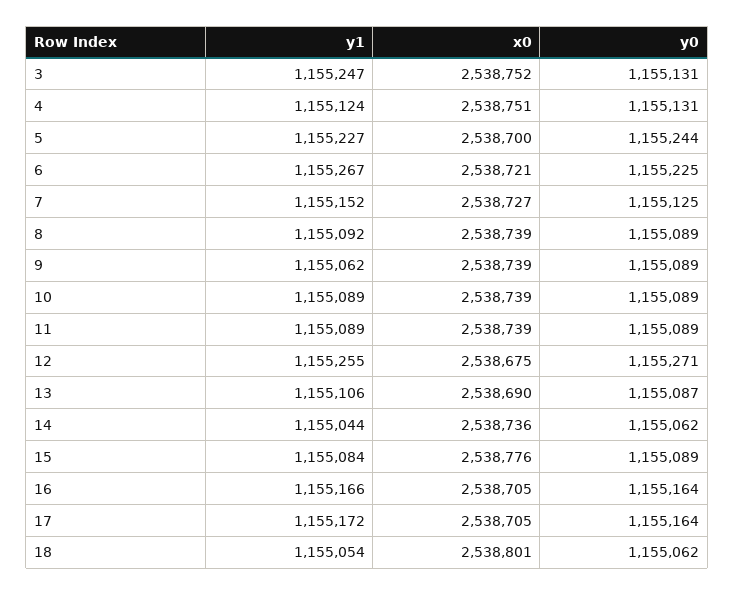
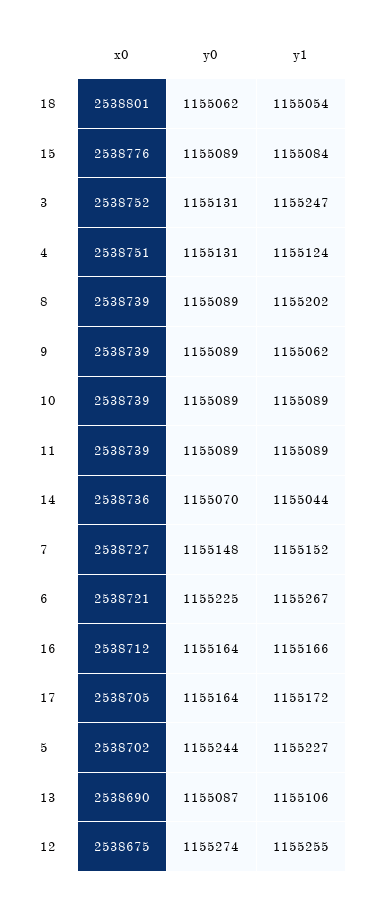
x0, 5: 2538700 -> 2538702
y0, 7: 1155125 -> 1155148
y1, 8: 1155092 -> 1155202
y0, 12: 1155271 -> 1155274
y0, 14: 1155062 -> 1155070
x0, 16: 2538705 -> 2538712

